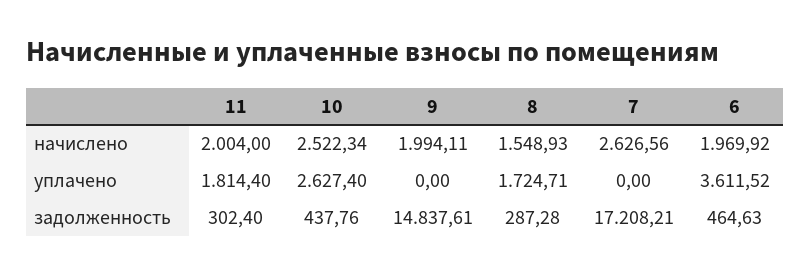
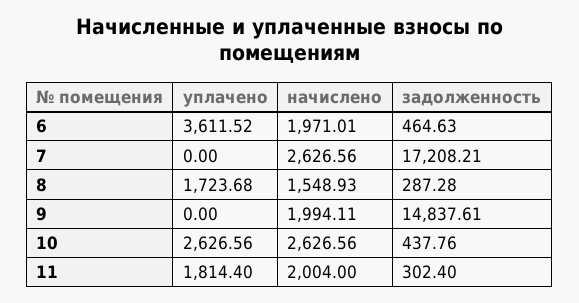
10, начислено: 2522.34 -> 2626.56
6, начислено: 1969.92 -> 1971.01
10, уплачено: 2627.4 -> 2626.56
8, уплачено: 1724.71 -> 1723.68

